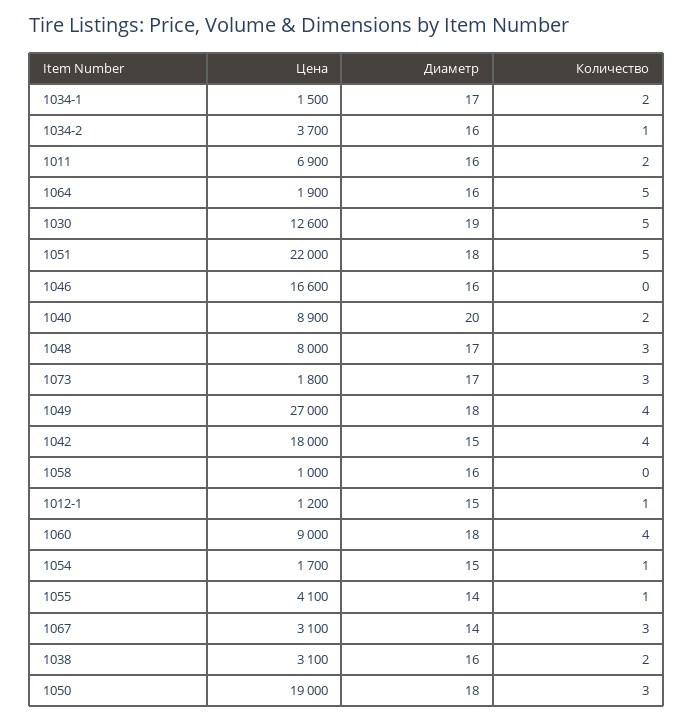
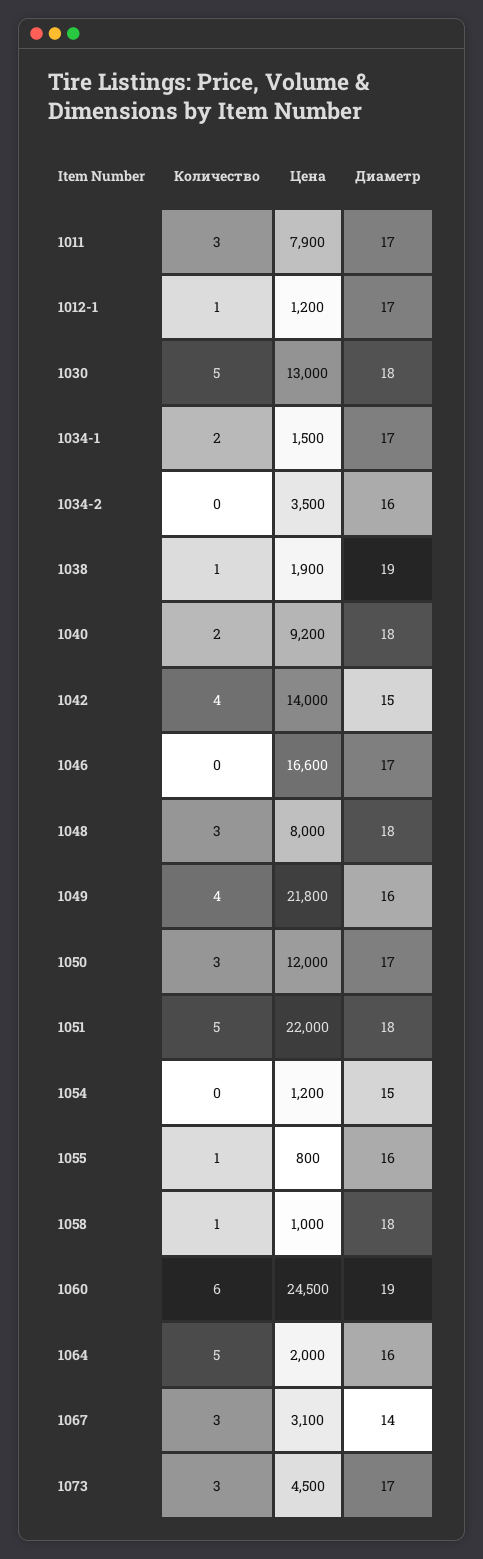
Цена, 1034-2: 3700 -> 3500
Количество, 1034-2: 1 -> 0
Цена, 1011: 6900 -> 7900
Диаметр, 1011: 16 -> 17
Количество, 1011: 2 -> 3
Цена, 1064: 1900 -> 2000
Цена, 1030: 12600 -> 13000
Диаметр, 1030: 19 -> 18
Диаметр, 1046: 16 -> 17
Цена, 1040: 8900 -> 9200
Диаметр, 1040: 20 -> 18
Диаметр, 1048: 17 -> 18
Цена, 1073: 1800 -> 4500
Цена, 1049: 27000 -> 21800
Диаметр, 1049: 18 -> 16
Цена, 1042: 18000 -> 14000
Диаметр, 1058: 16 -> 18
Количество, 1058: 0 -> 1
Диаметр, 1012-1: 15 -> 17
Цена, 1060: 9000 -> 24500
Диаметр, 1060: 18 -> 19
Количество, 1060: 4 -> 6
Цена, 1054: 1700 -> 1200
Количество, 1054: 1 -> 0
Цена, 1055: 4100 -> 800
Диаметр, 1055: 14 -> 16
Цена, 1038: 3100 -> 1900
Диаметр, 1038: 16 -> 19
Количество, 1038: 2 -> 1
Цена, 1050: 19000 -> 12000
Диаметр, 1050: 18 -> 17

